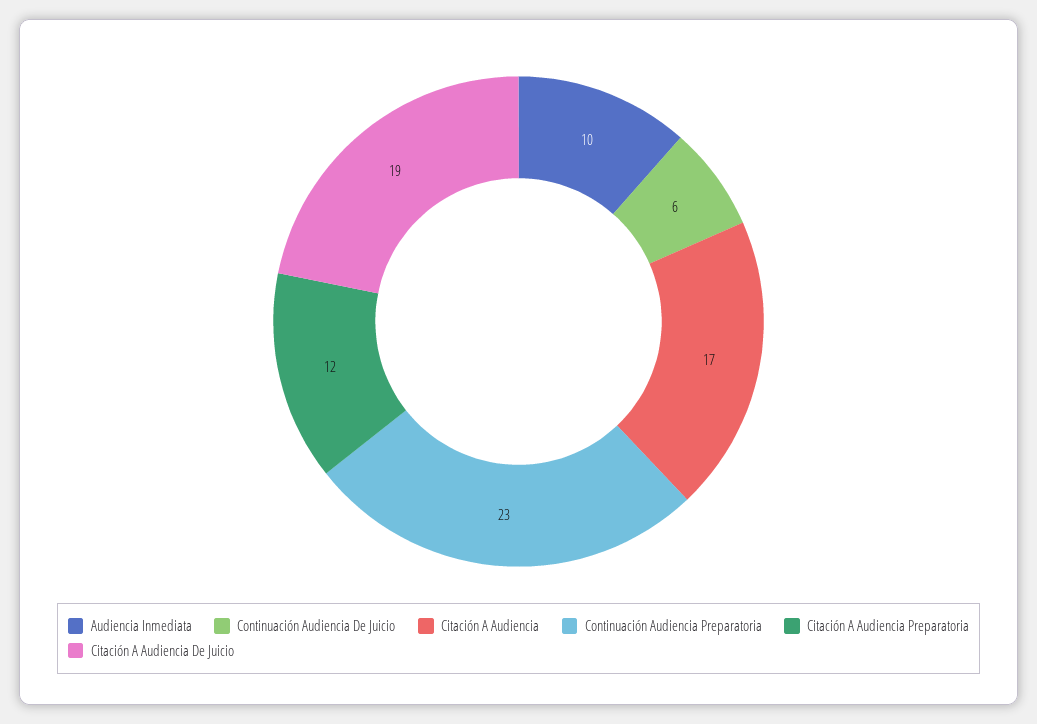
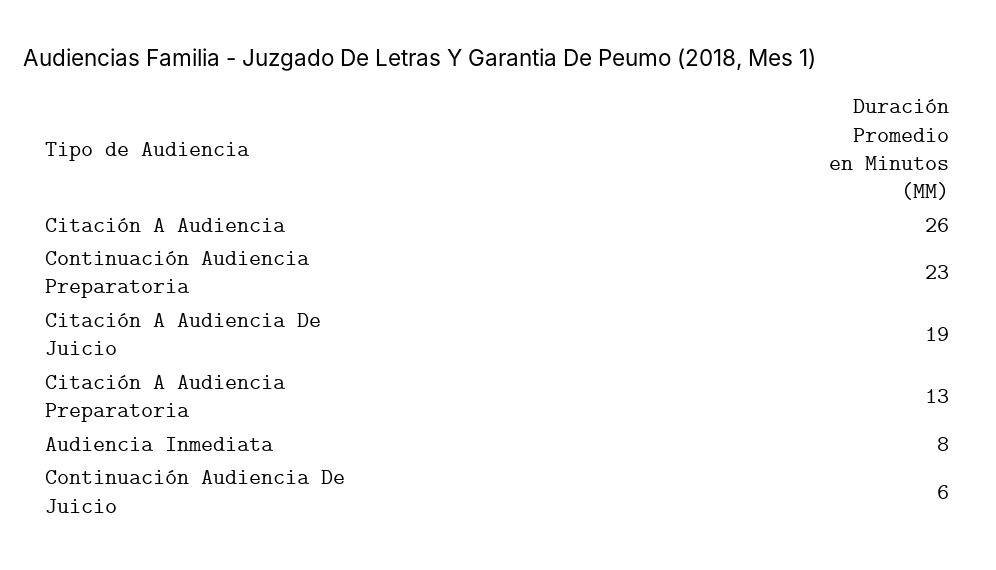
Audiencia Inmediata: 10 -> 8
Citación A Audiencia: 17 -> 26
Citación A Audiencia Preparatoria: 12 -> 13

